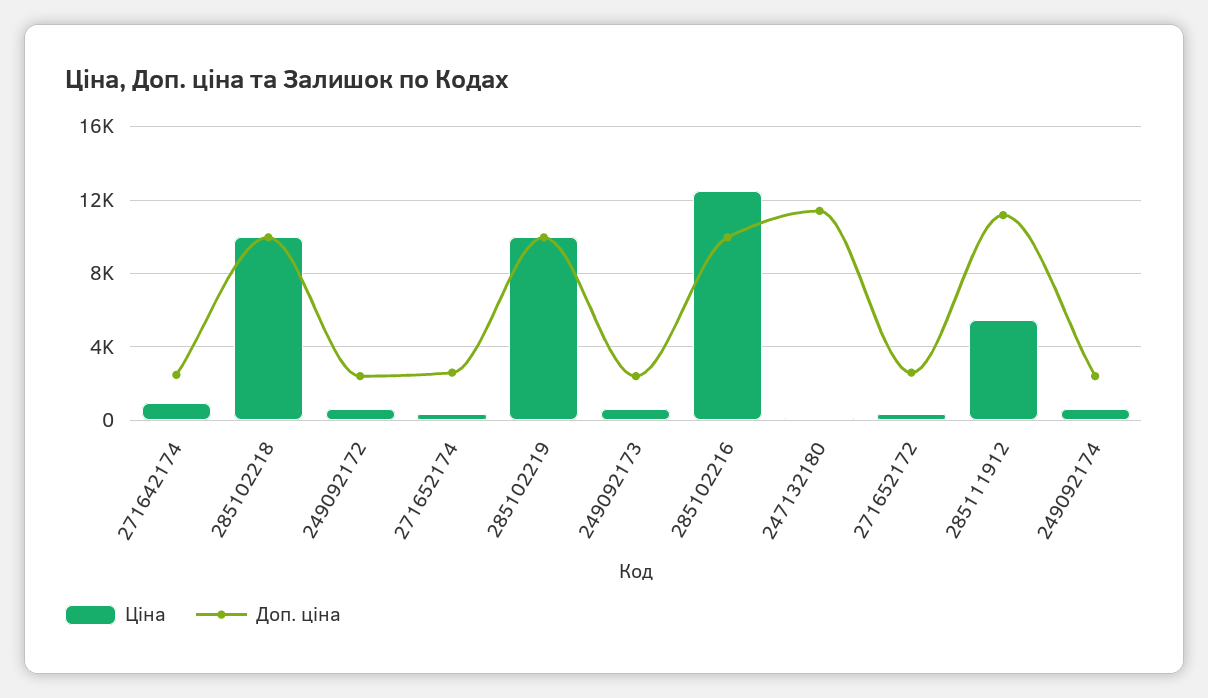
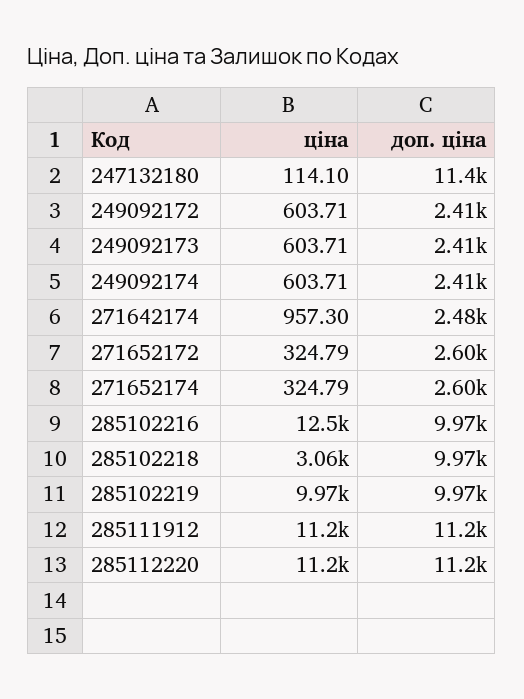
Ціна, 285102218: 10000 -> 3060
Ціна, 285111912: 5500 -> 11200
Ціна, 285112220: none -> 11200
Доп. ціна, 285112220: none -> 11200

